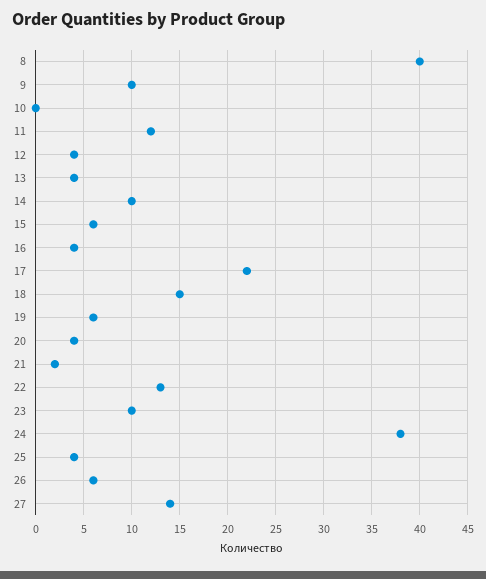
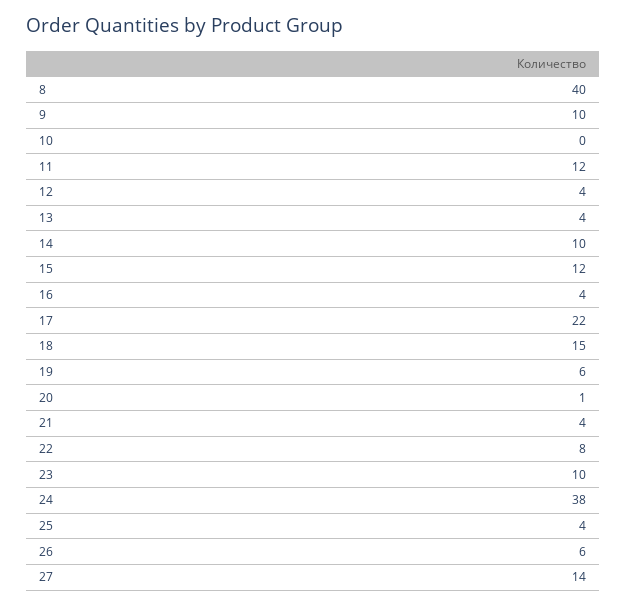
15: 6 -> 12
20: 4 -> 1
21: 2 -> 4
22: 13 -> 8

